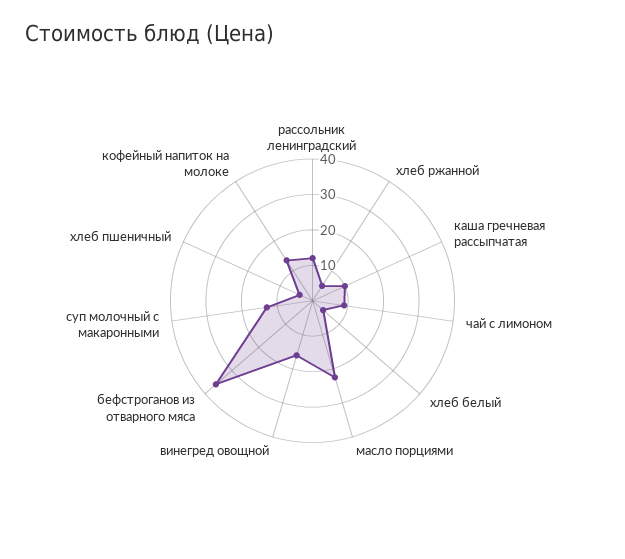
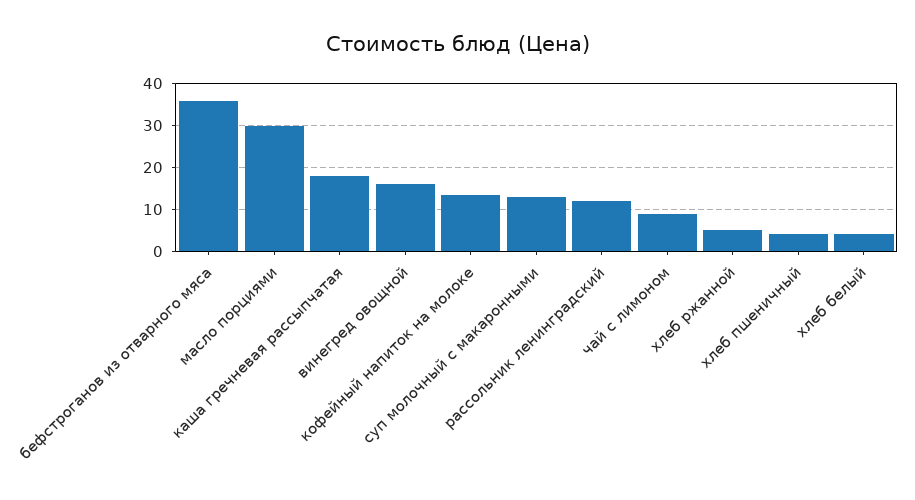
каша гречневая рассыпчатая: 10 -> 18
масло порциями: 22.5 -> 30

